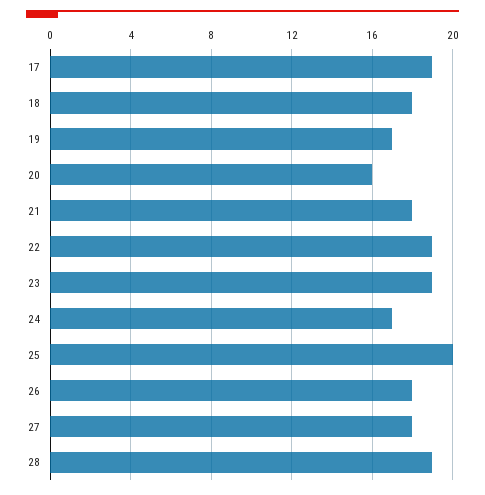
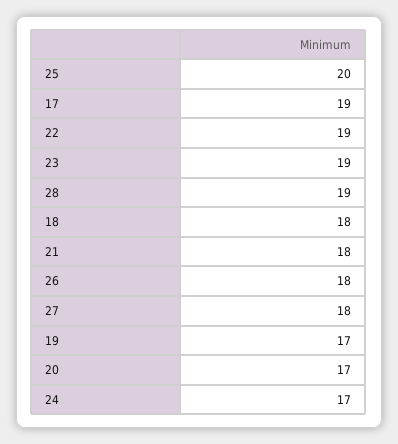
20: 16 -> 17

